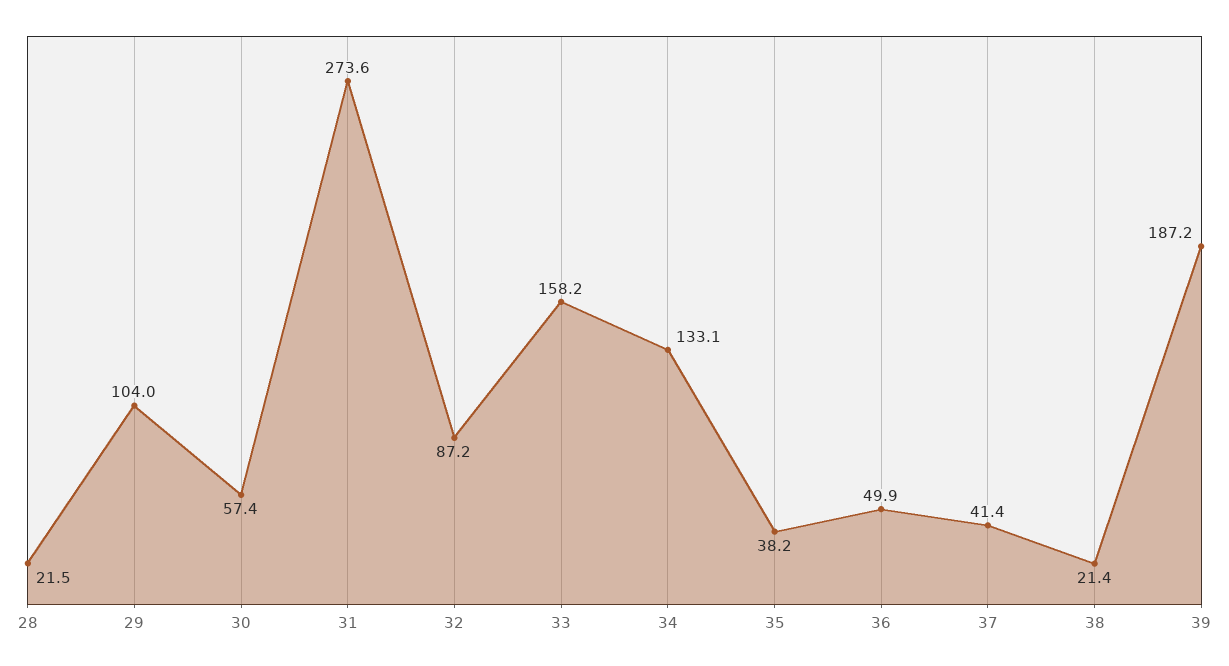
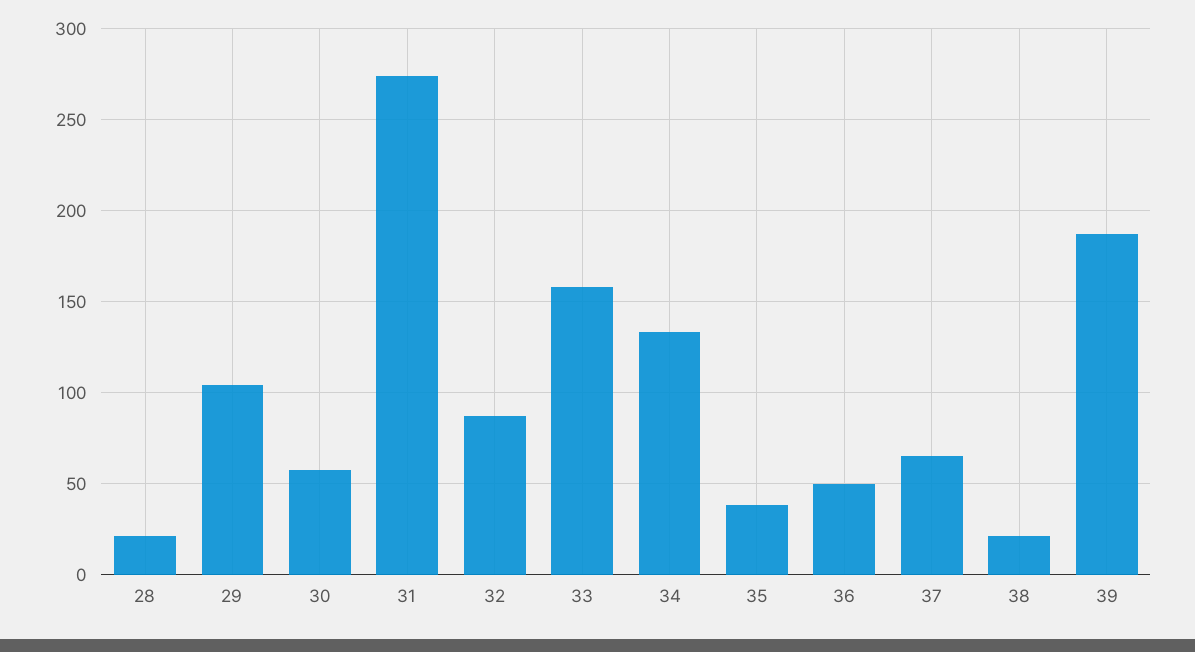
37: 41.4 -> 65

